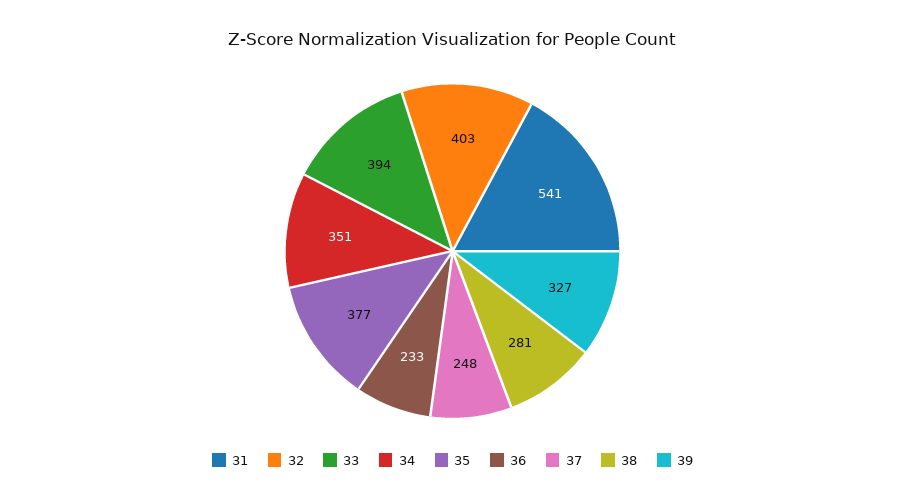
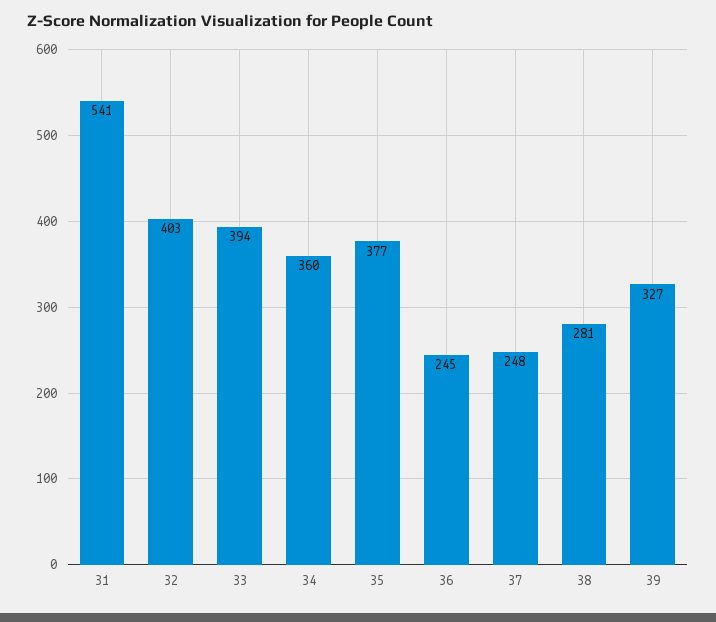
34: 351 -> 360
36: 233 -> 245

